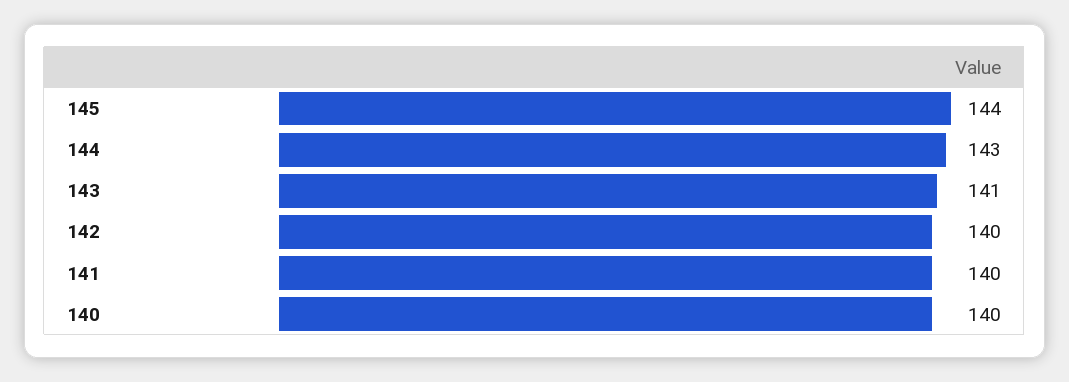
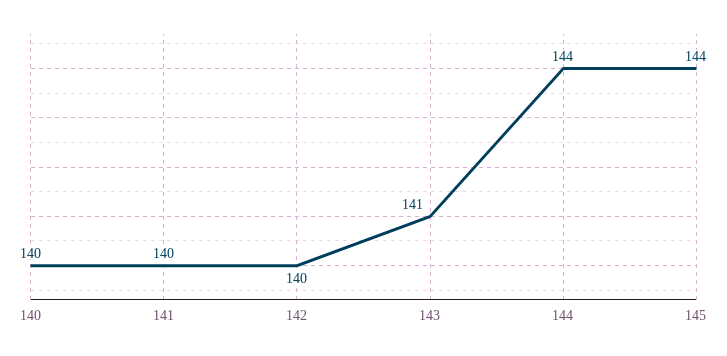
144: 143 -> 144

